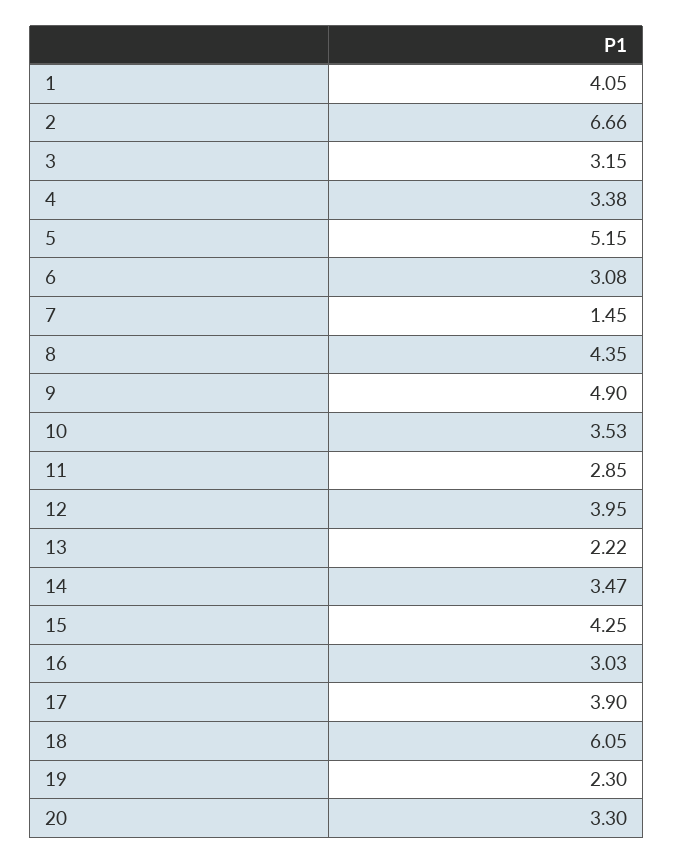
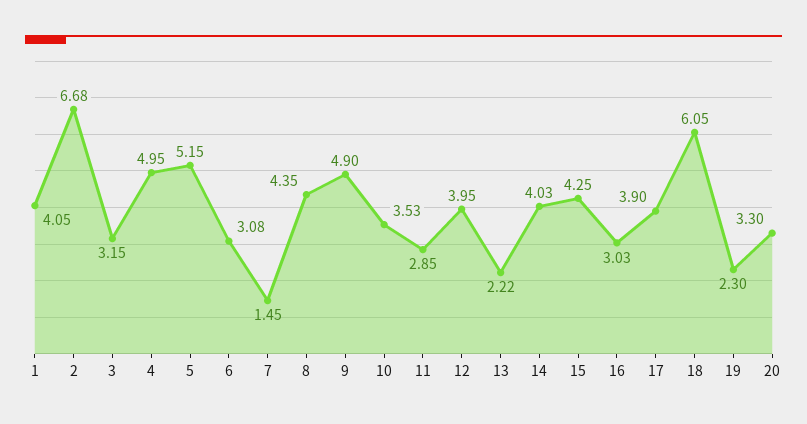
2: 6.66 -> 6.68
4: 3.38 -> 4.95
14: 3.47 -> 4.03

